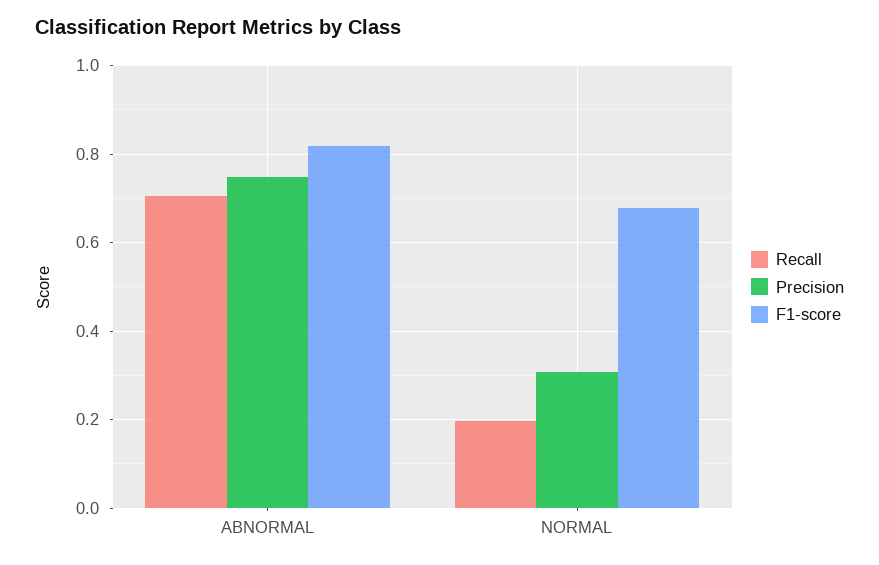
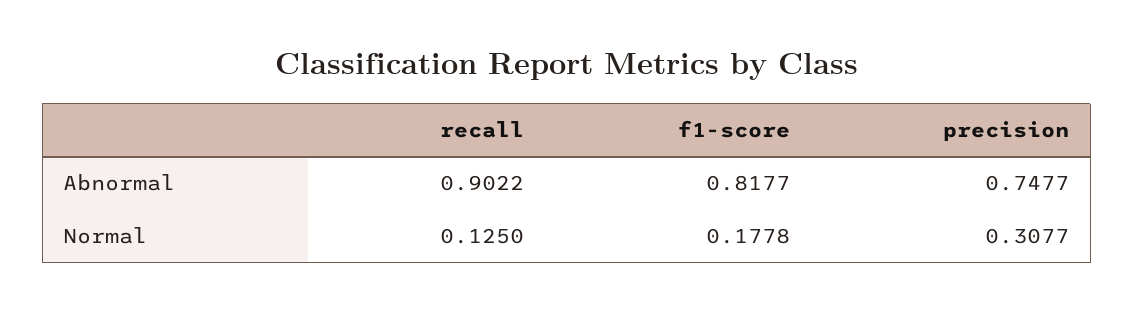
Recall, ABNORMAL: 0.7 -> 0.9022
Recall, NORMAL: 0.2 -> 0.125
F1-score, NORMAL: 0.68 -> 0.1778

